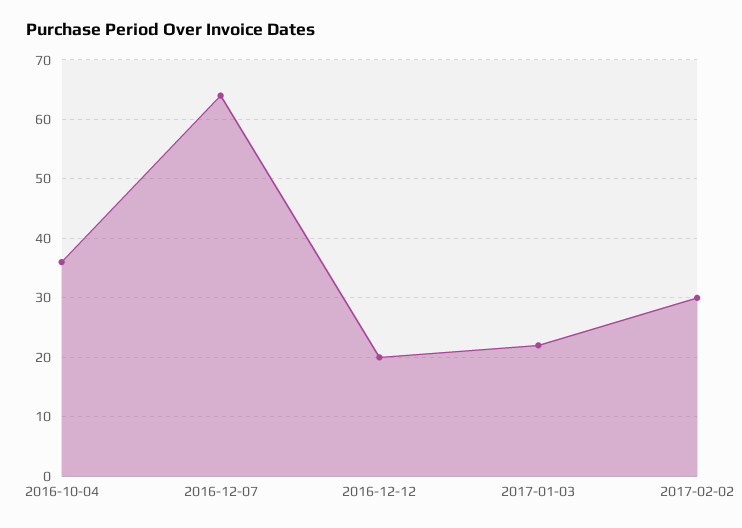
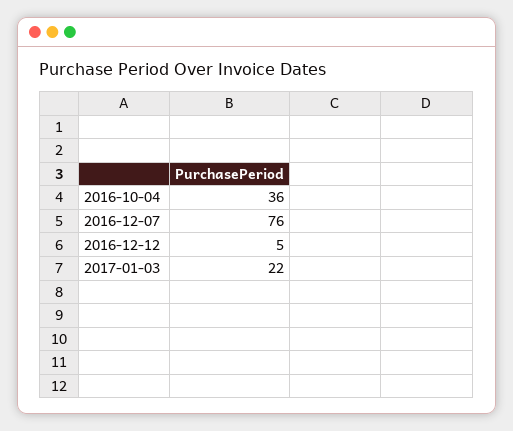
2016-12-07: 65 -> 76
2016-12-12: 20 -> 5
2017-02-02: 30 -> none

